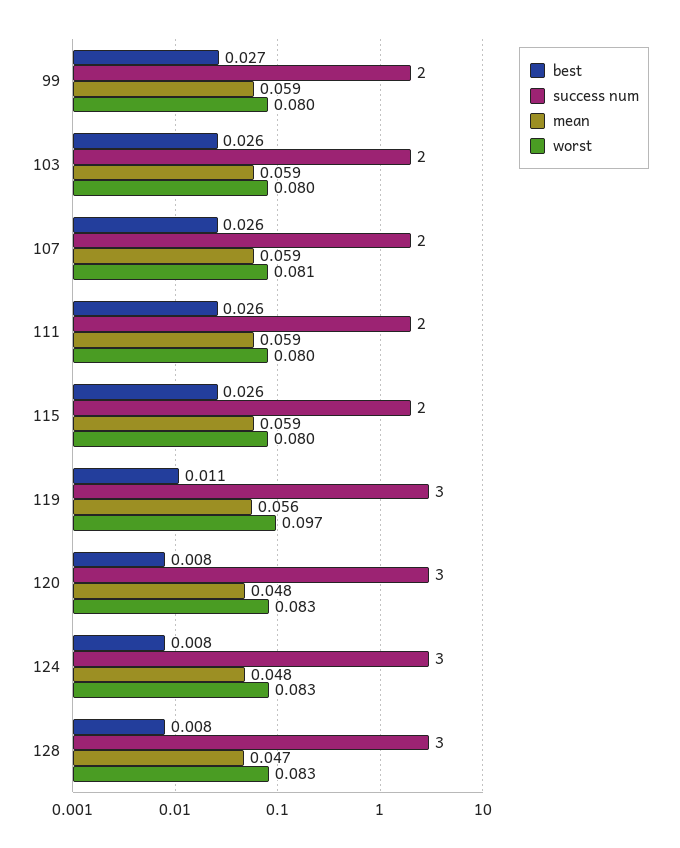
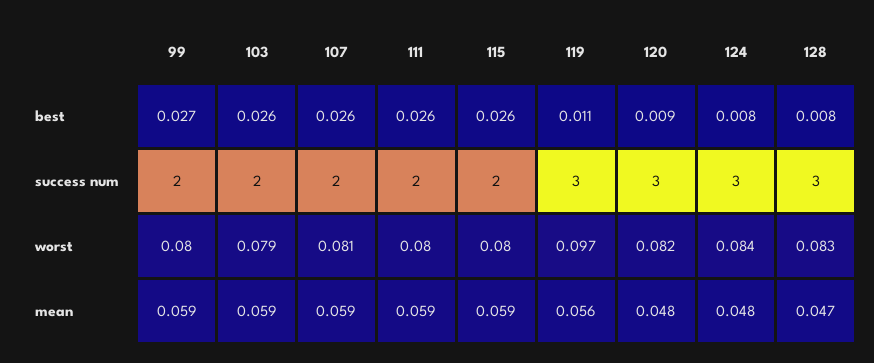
worst, 103: 0.08 -> 0.079
best, 120: 0.008 -> 0.009
worst, 120: 0.083 -> 0.082
worst, 124: 0.083 -> 0.084

